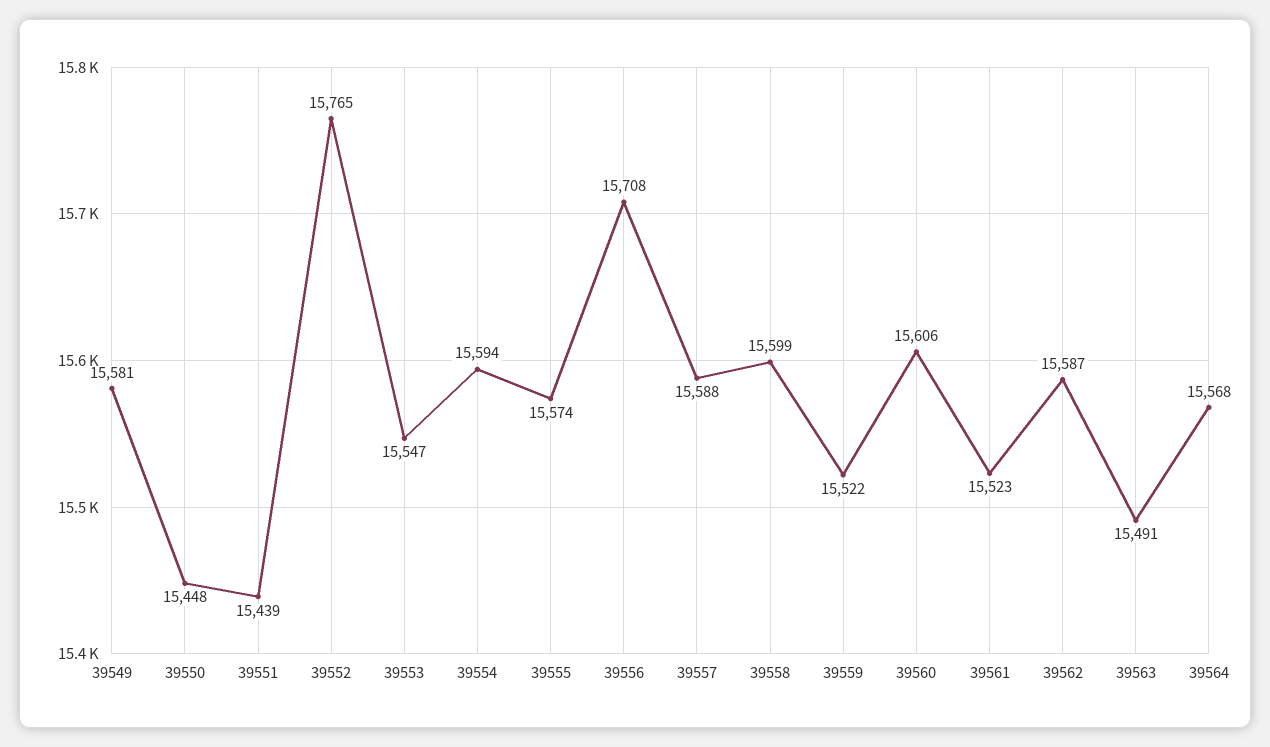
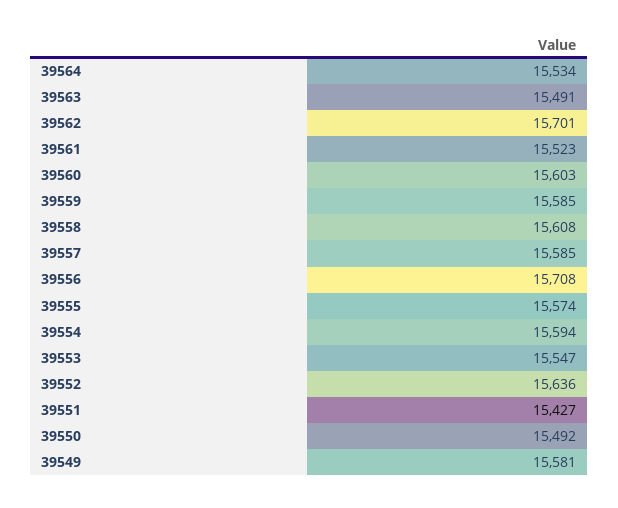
39550: 15448 -> 15492
39551: 15439 -> 15427
39552: 15765 -> 15636
39557: 15588 -> 15585
39558: 15599 -> 15608
39559: 15522 -> 15585
39560: 15606 -> 15603
39562: 15587 -> 15701
39564: 15568 -> 15534

